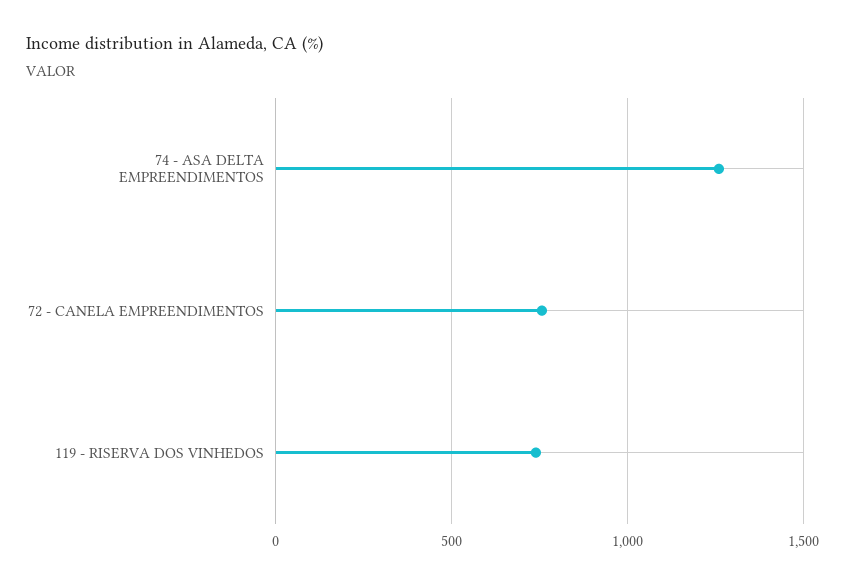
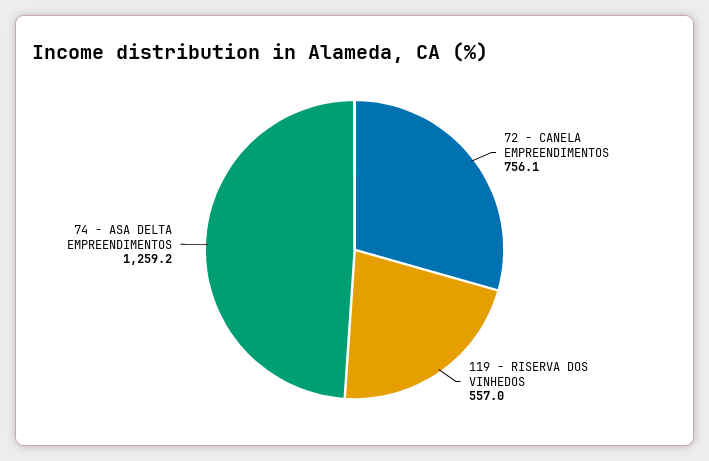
119 - RISERVA DOS VINHEDOS: 750 -> 557

